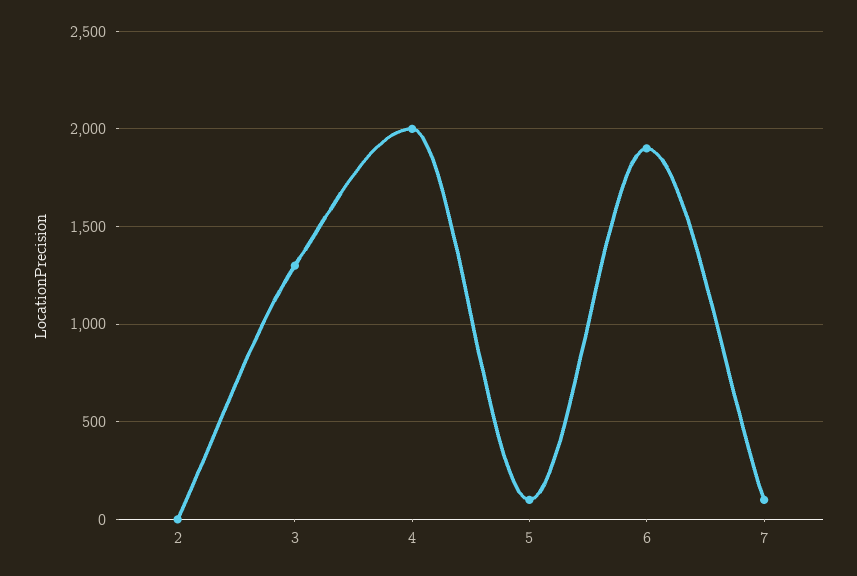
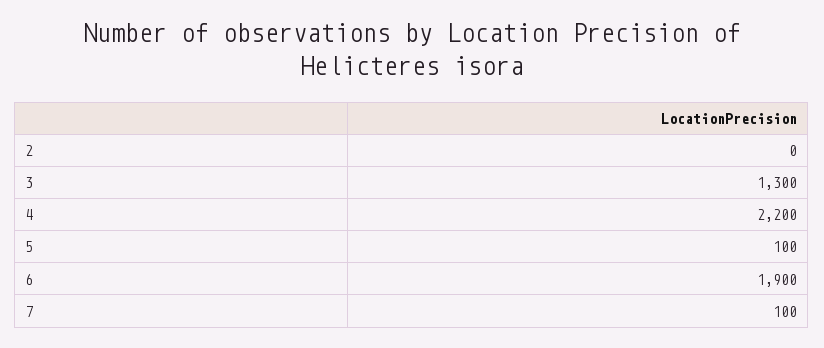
4: 2000 -> 2200

